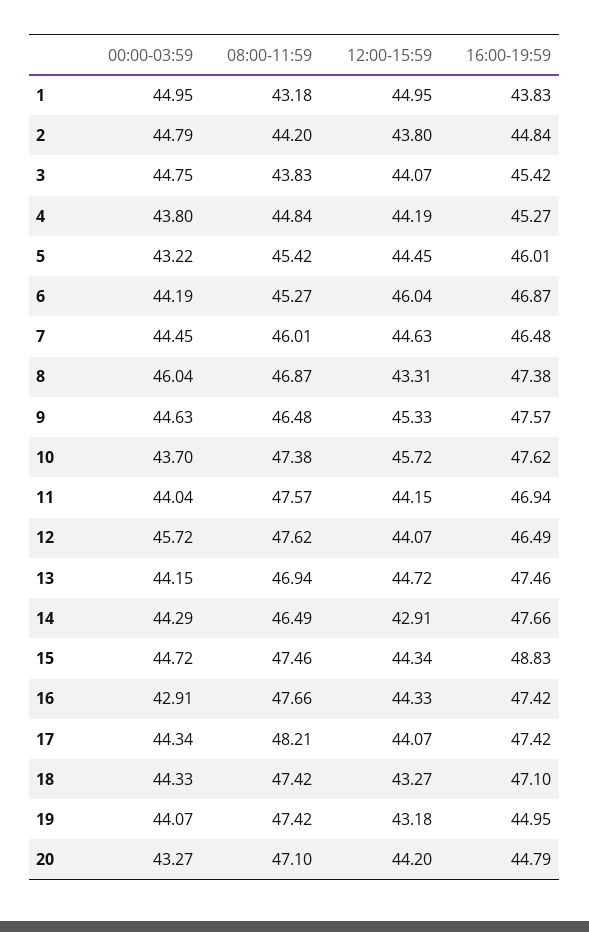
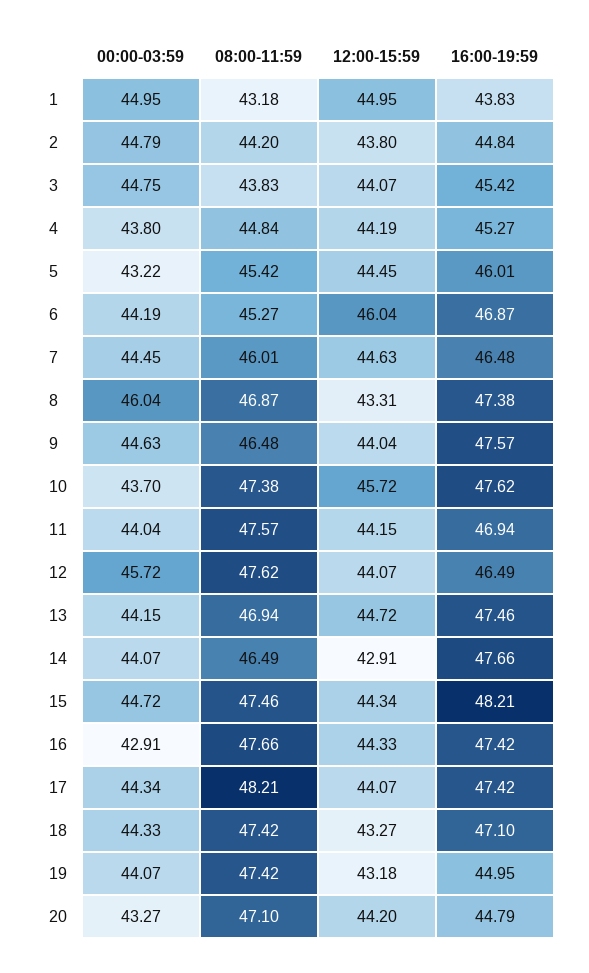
12:00-15:59, 9: 45.33 -> 44.04
00:00-03:59, 14: 44.29 -> 44.07
16:00-19:59, 15: 48.83 -> 48.21

